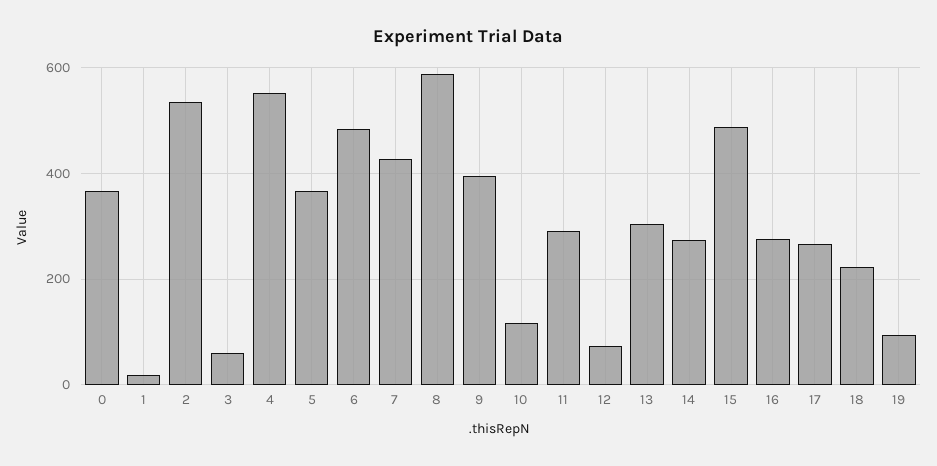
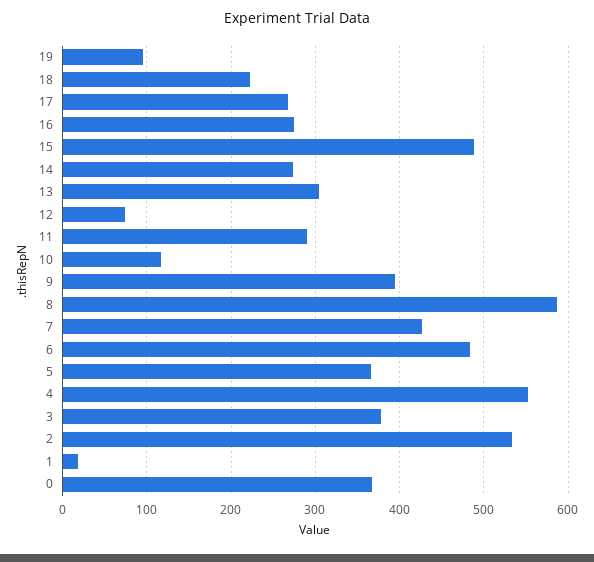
3: 60 -> 380

